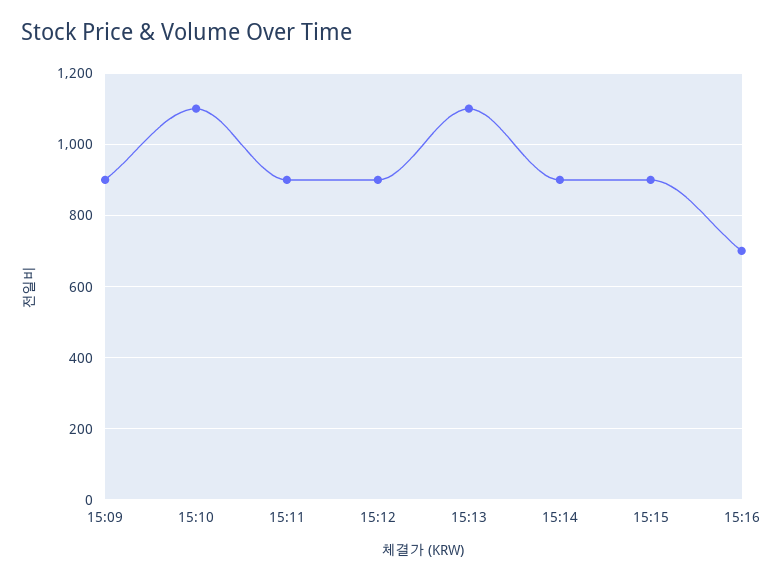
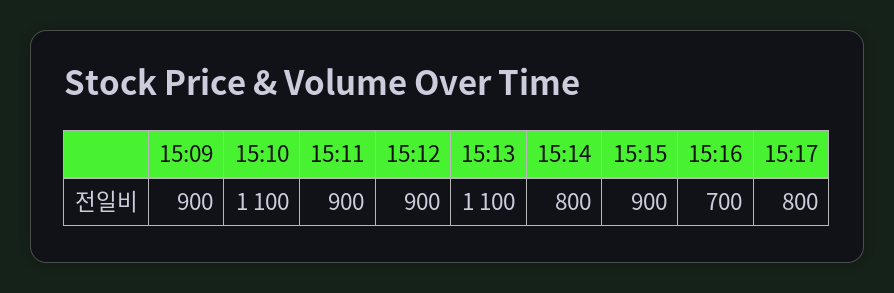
15:14: 900 -> 800
15:17: none -> 800

